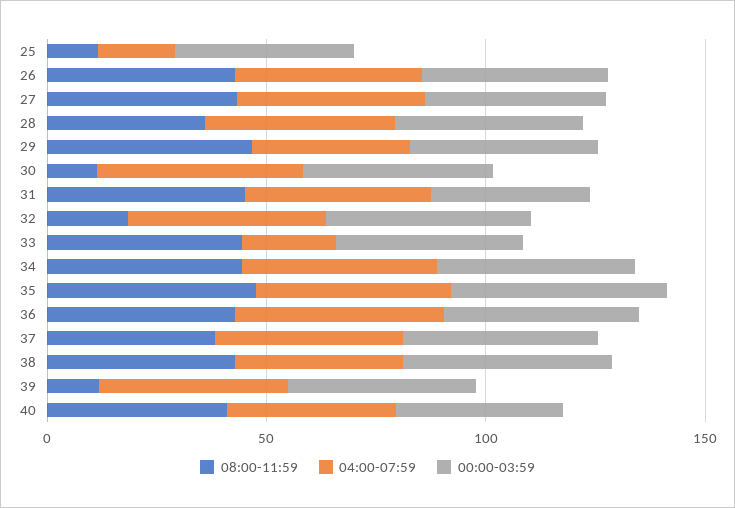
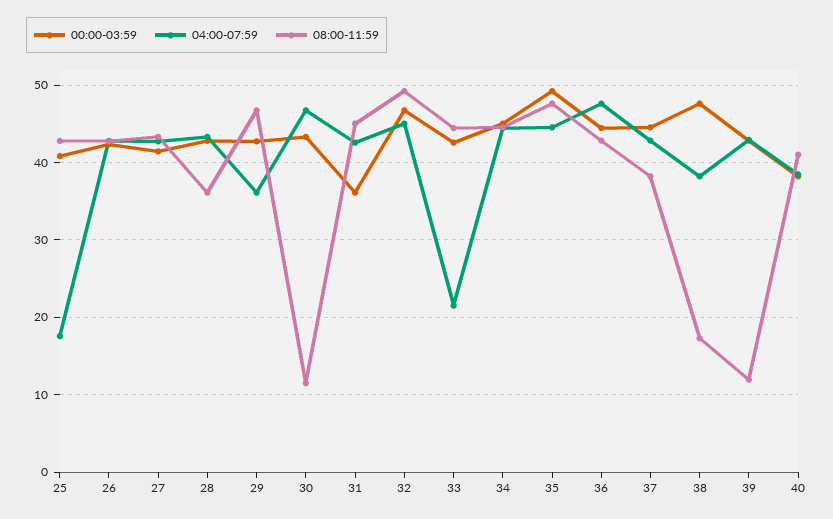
08:00-11:59, 25: 10 -> 43
08:00-11:59, 32: 20 -> 49
08:00-11:59, 38: 40 -> 17

